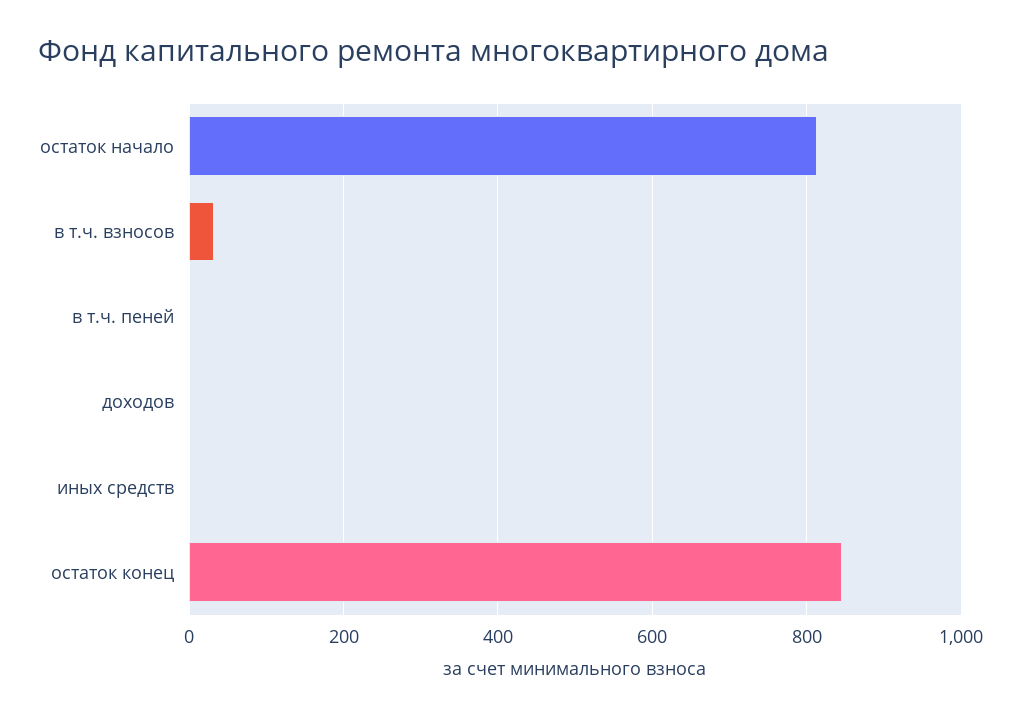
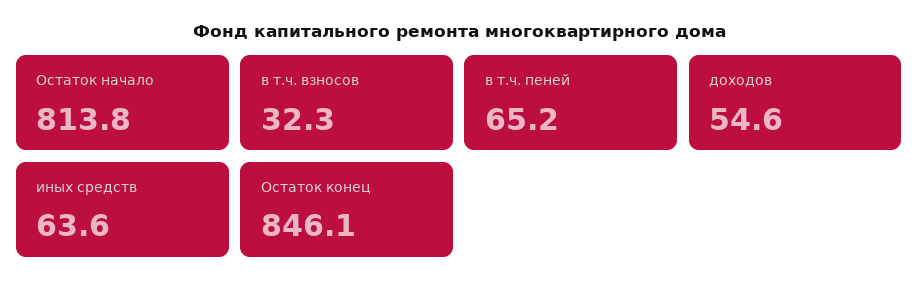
в т.ч. пеней: 0 -> 65.2
доходов: 0 -> 54.6
иных средств: 0 -> 63.6

